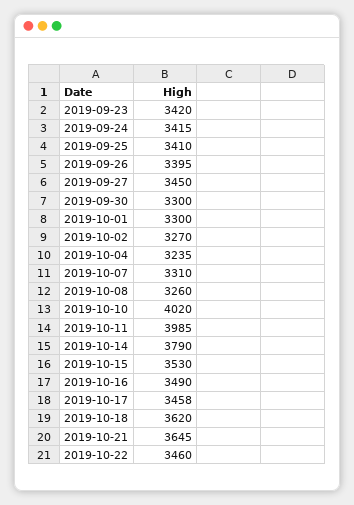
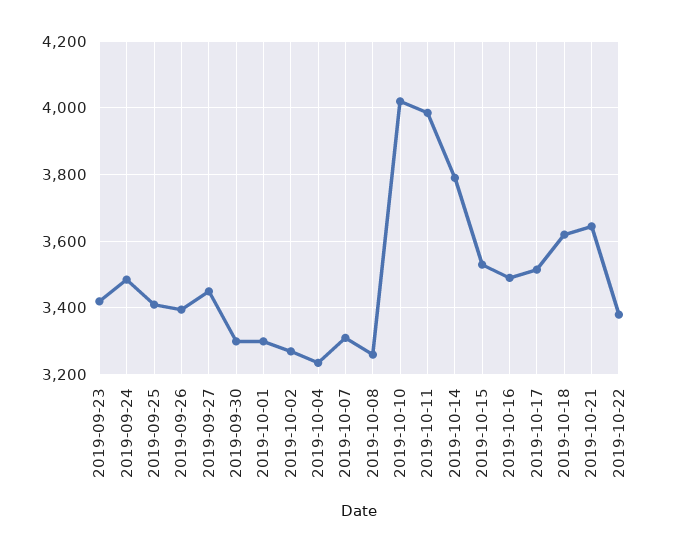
2019-09-24: 3415 -> 3480
2019-10-17: 3458 -> 3520
2019-10-22: 3460 -> 3380

